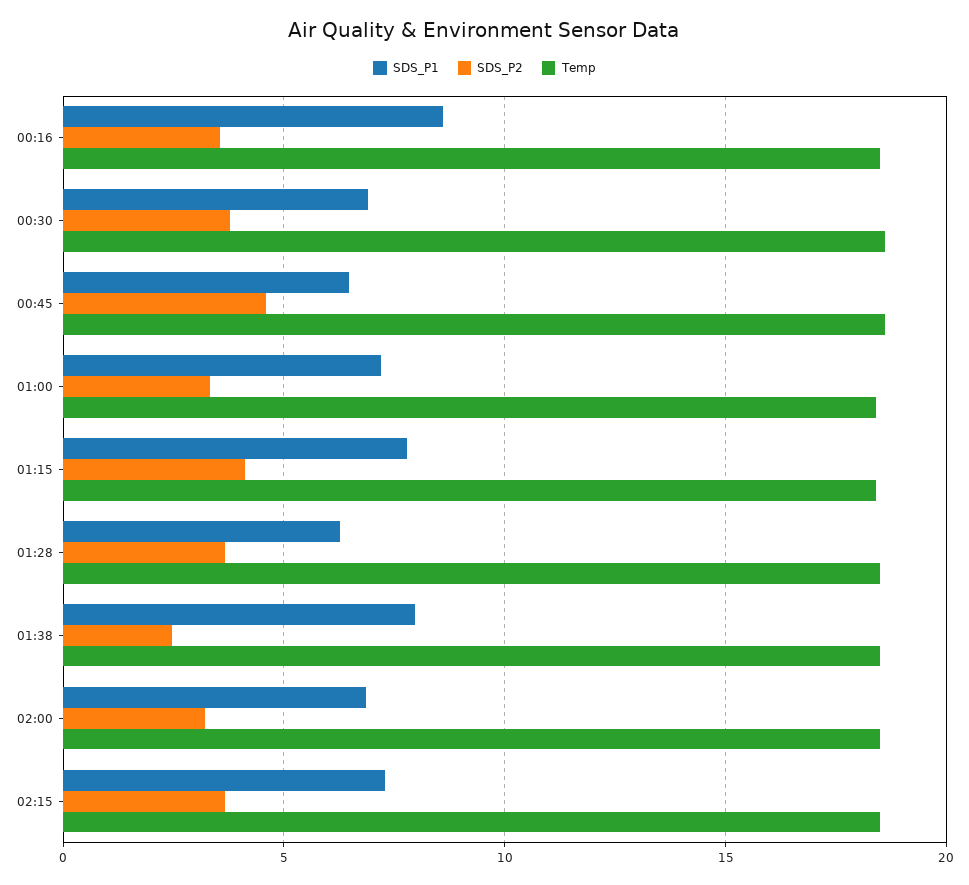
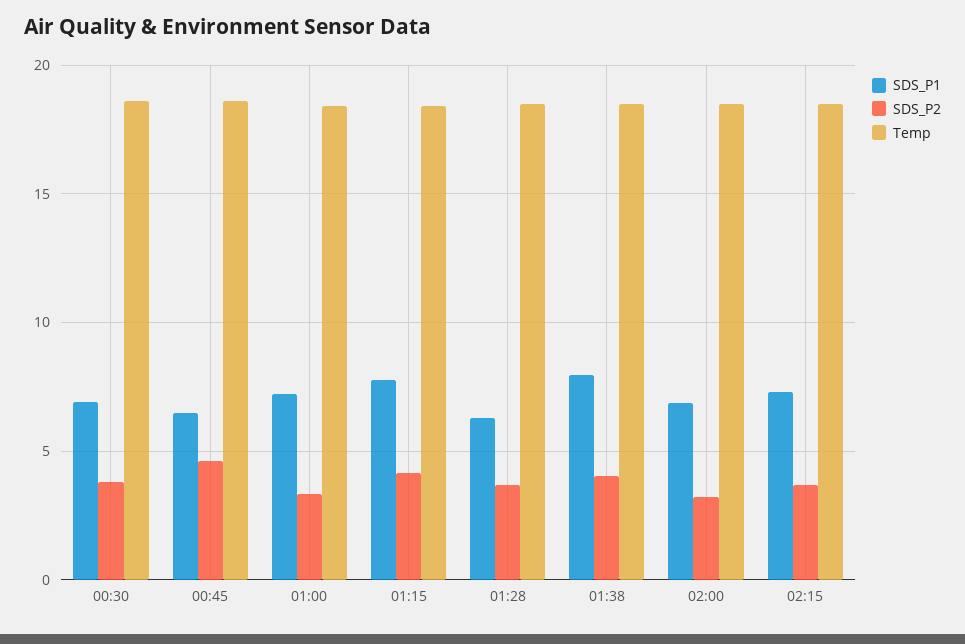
SDS_P1, 00:16: 8.5 -> none
SDS_P2, 00:16: 3.5 -> none
Temp, 00:16: 18.5 -> none
SDS_P2, 01:38: 2.5 -> 4

